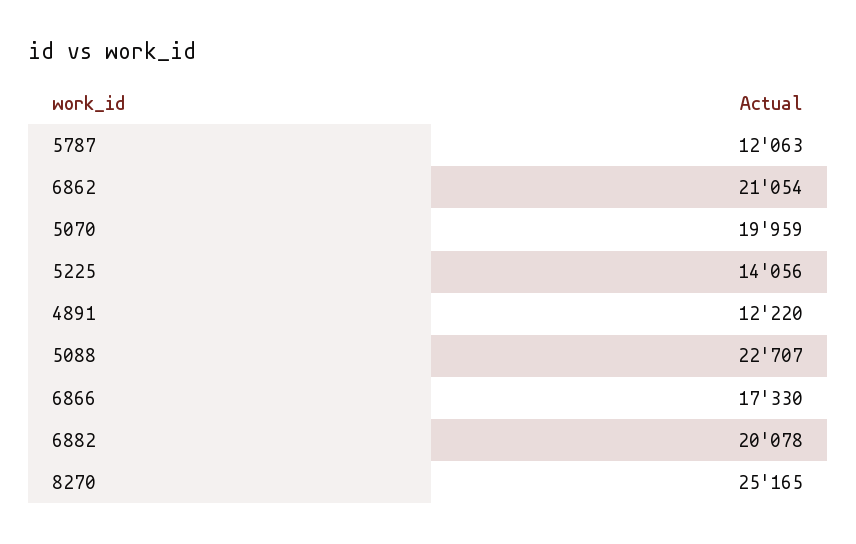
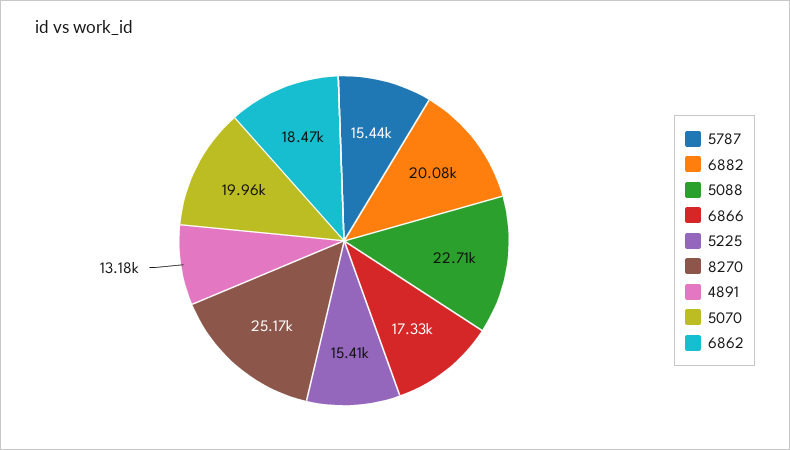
5787: 12063 -> 15440
6862: 21054 -> 18470
5225: 14056 -> 15410
4891: 12220 -> 13180

